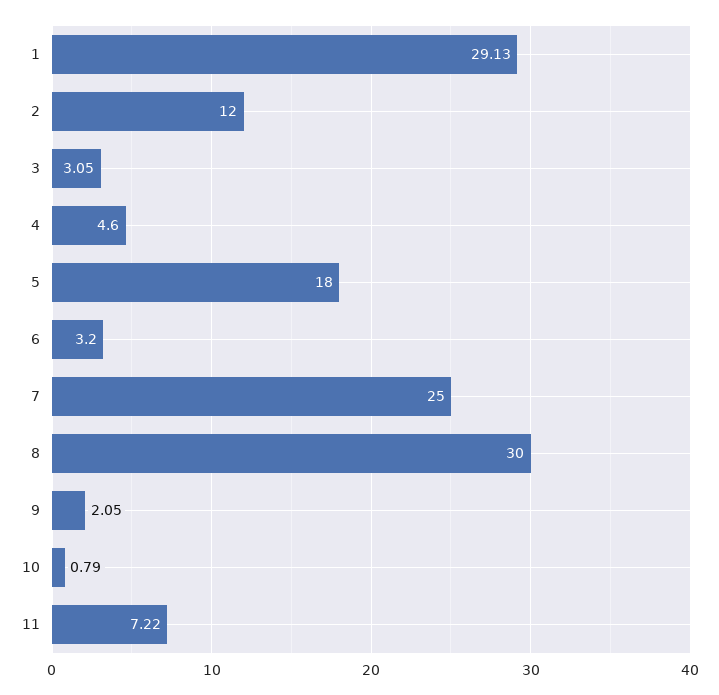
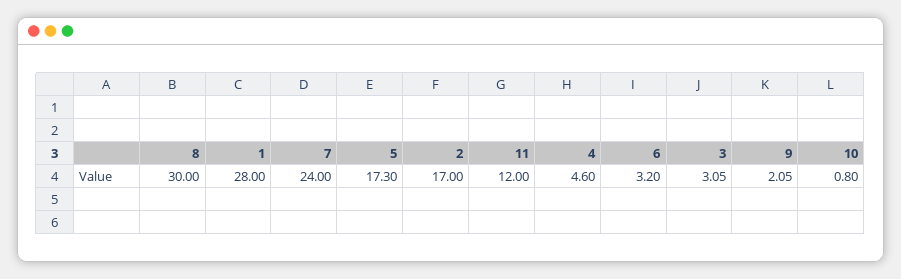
1: 29.13 -> 28
2: 12 -> 17
5: 18 -> 17.3
7: 25 -> 24
10: 0.79 -> 0.8
11: 7.22 -> 12

